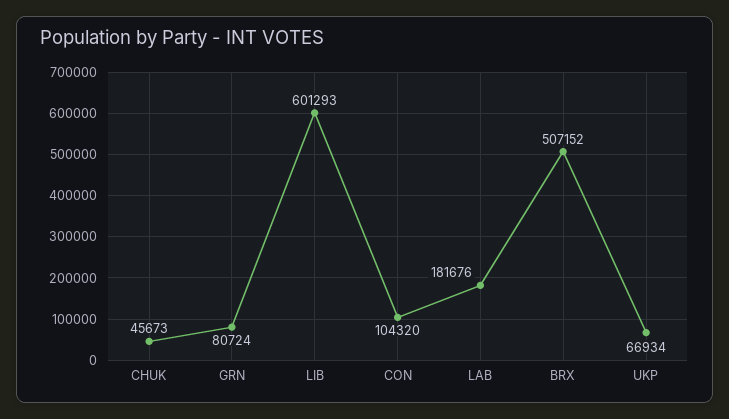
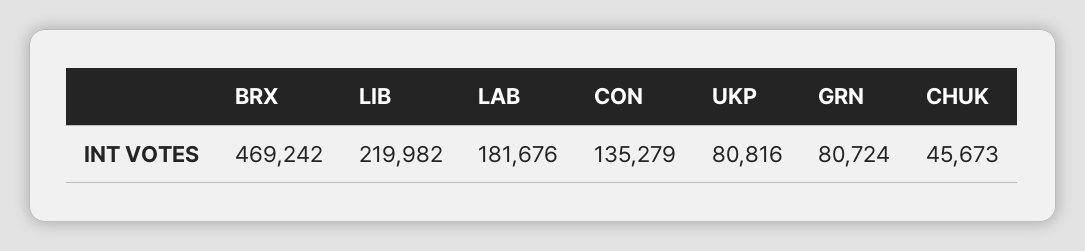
LIB: 601293 -> 219982
CON: 104320 -> 135279
BRX: 507152 -> 469242
UKP: 66934 -> 80816

